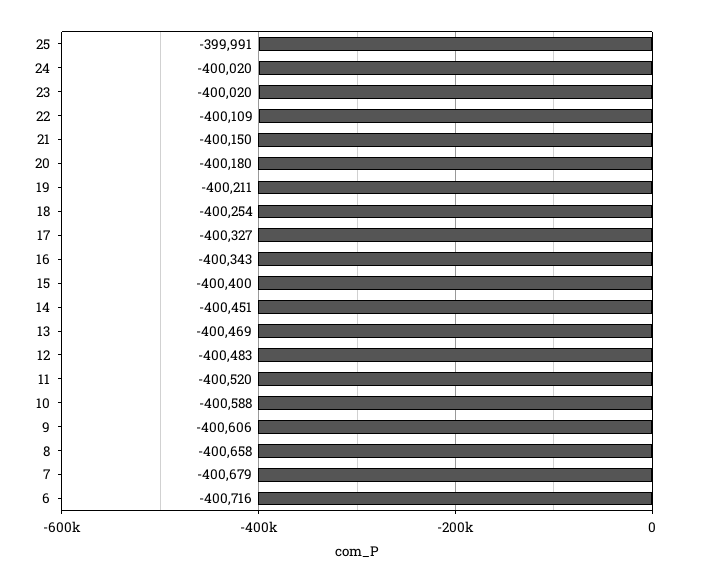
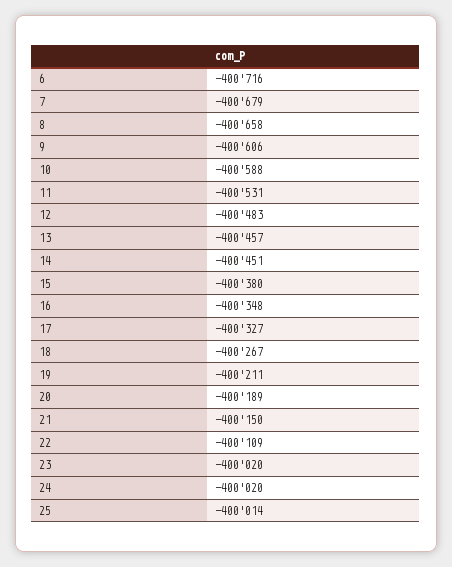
25: -399991 -> -400014
20: -400180 -> -400189
18: -400254 -> -400267
16: -400343 -> -400348
15: -400400 -> -400380
13: -400469 -> -400457
11: -400520 -> -400531

